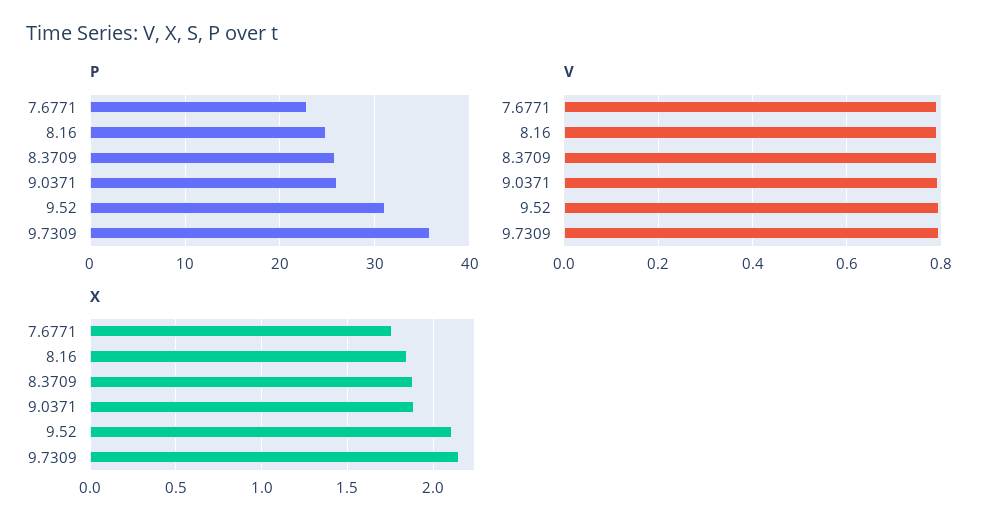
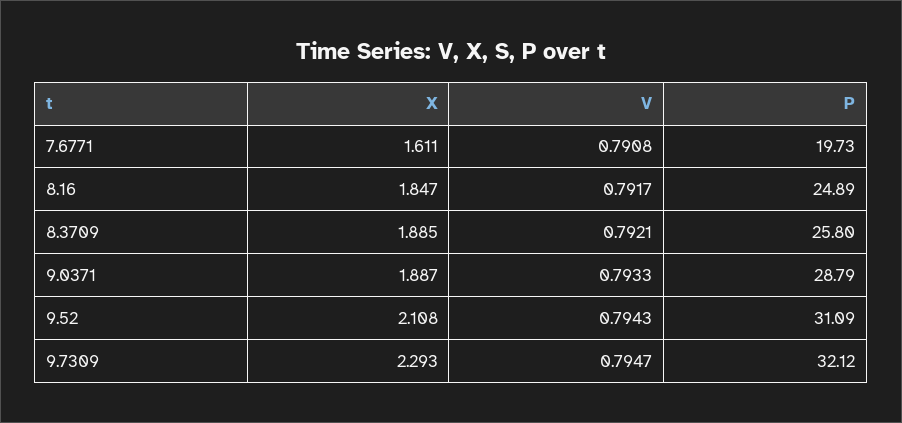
P, 7.6771: 23 -> 19.73
P, 9.0371: 26 -> 28.79
P, 9.7309: 36 -> 32.12
X, 7.6771: 1.75 -> 1.611
X, 9.7309: 2.15 -> 2.293

